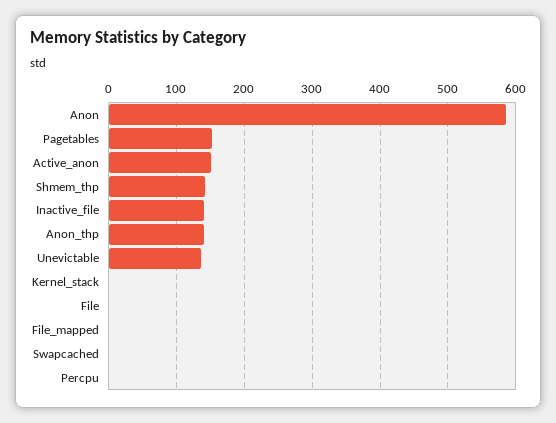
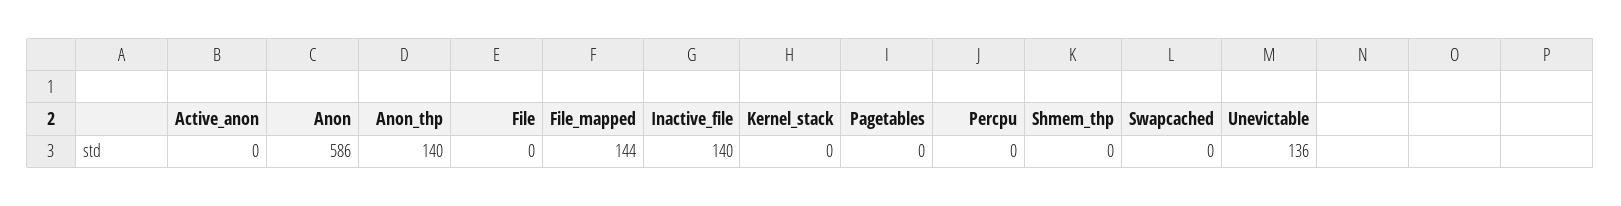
Pagetables: 150 -> 0
Active_anon: 150 -> 0
Shmem_thp: 140 -> 0
File_mapped: 0 -> 144

